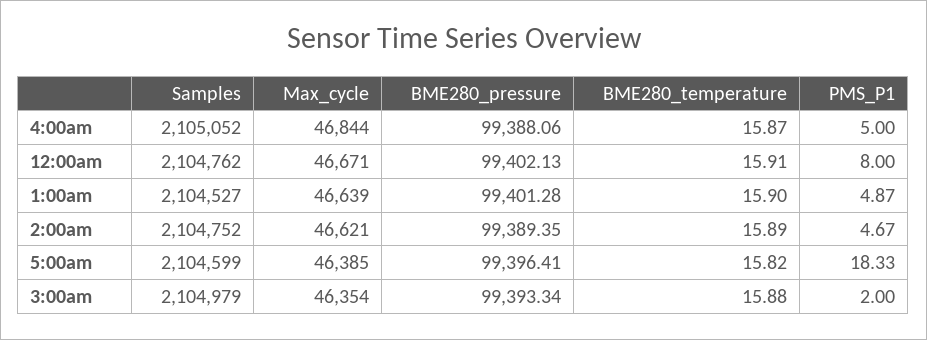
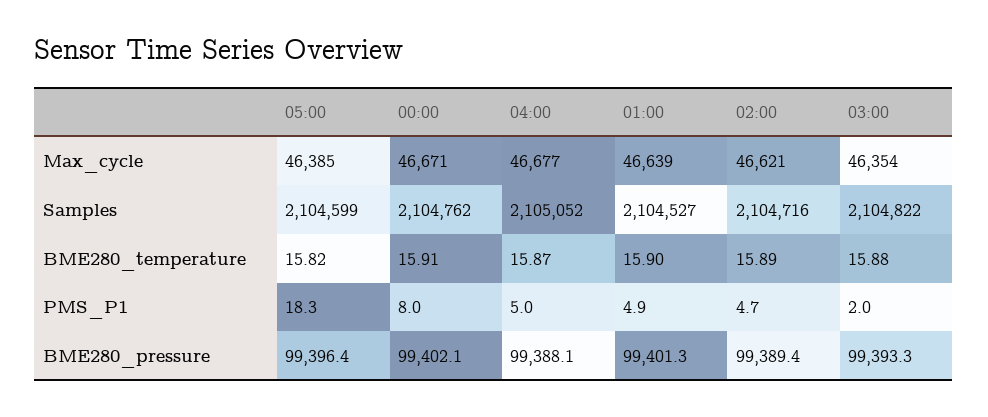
Max_cycle, 4:00am: 46844 -> 46677
Samples, 2:00am: 2104752 -> 2104716
Samples, 3:00am: 2104979 -> 2104822

